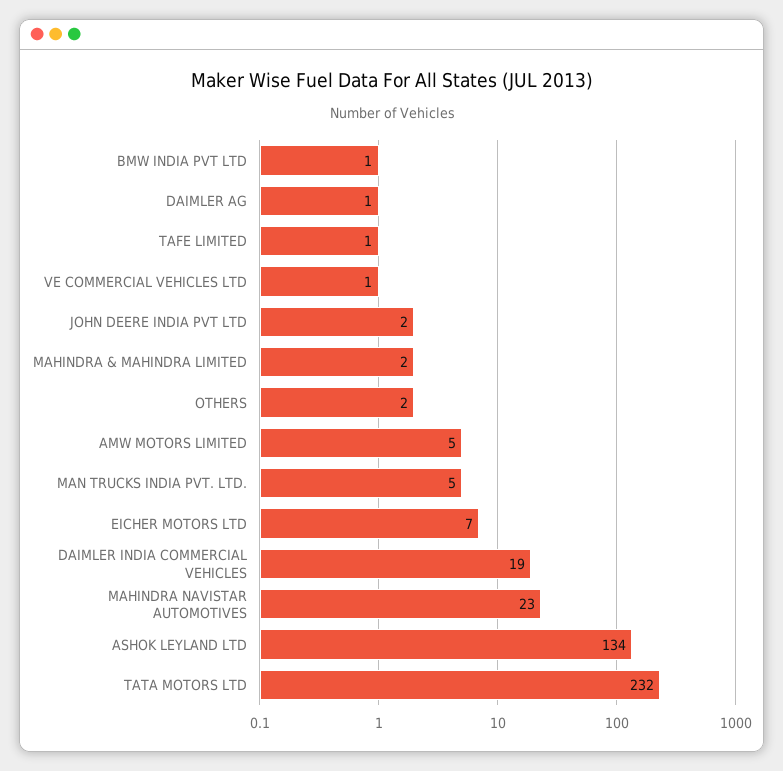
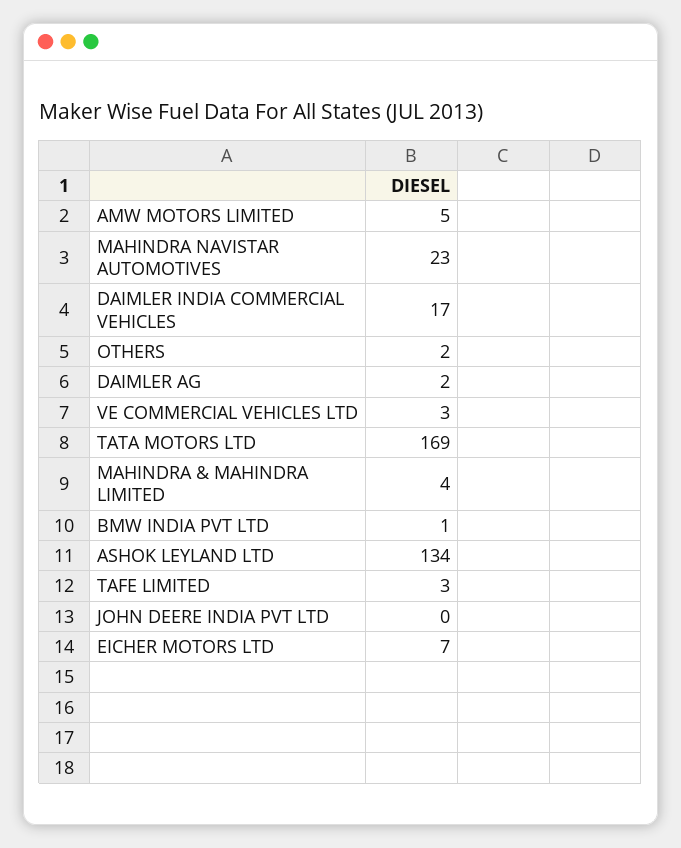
DAIMLER AG: 1 -> 2
TAFE LIMITED: 1 -> 3
VE COMMERCIAL VEHICLES LTD: 1 -> 3
JOHN DEERE INDIA PVT LTD: 2 -> 0
MAHINDRA & MAHINDRA LIMITED: 2 -> 4
MAN TRUCKS INDIA PVT. LTD.: 5 -> none
DAIMLER INDIA COMMERCIAL VEHICLES: 19 -> 17
TATA MOTORS LTD: 232 -> 169

